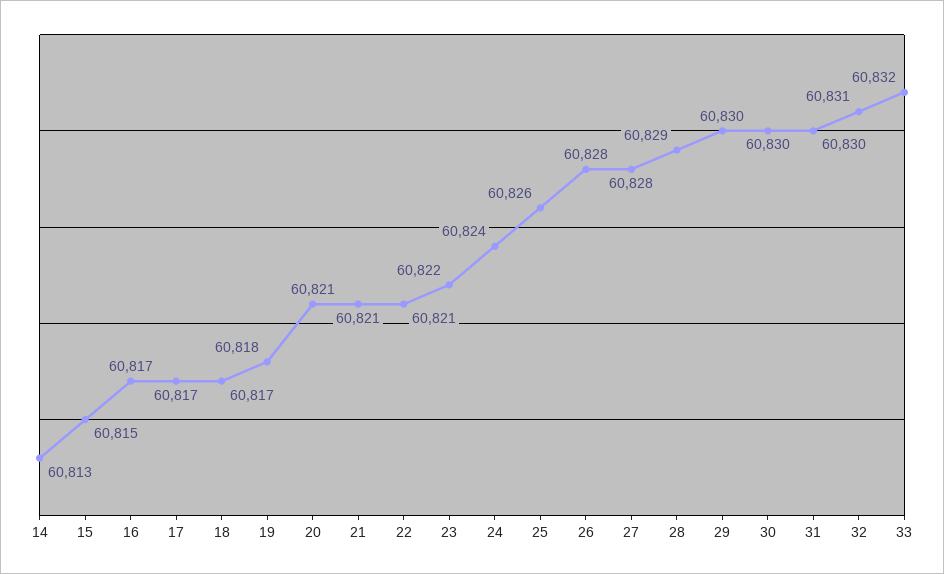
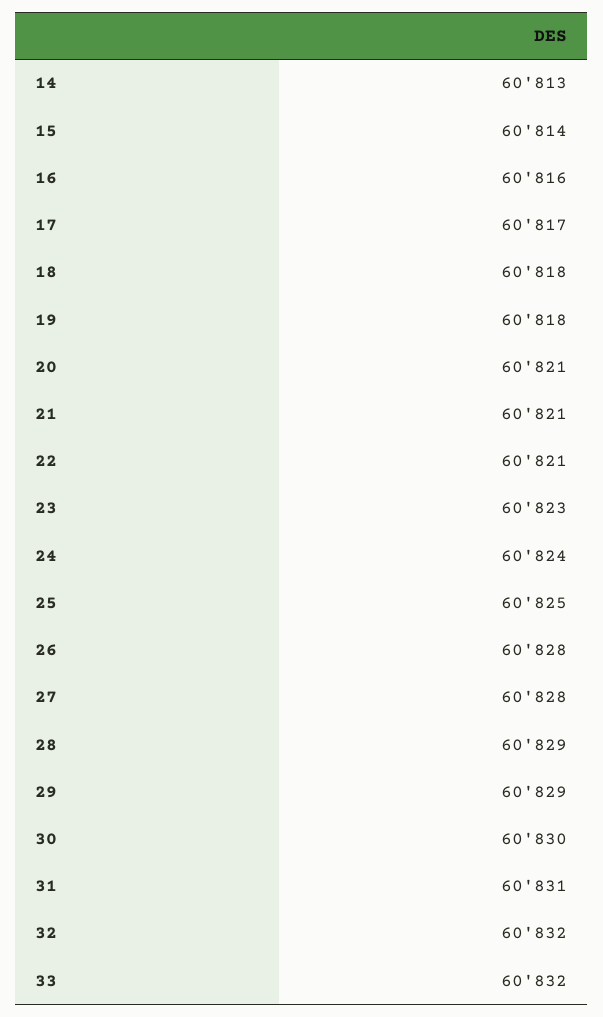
15: 60815 -> 60814
16: 60817 -> 60816
18: 60817 -> 60818
23: 60822 -> 60823
25: 60826 -> 60825
29: 60830 -> 60829
31: 60830 -> 60831
32: 60831 -> 60832

